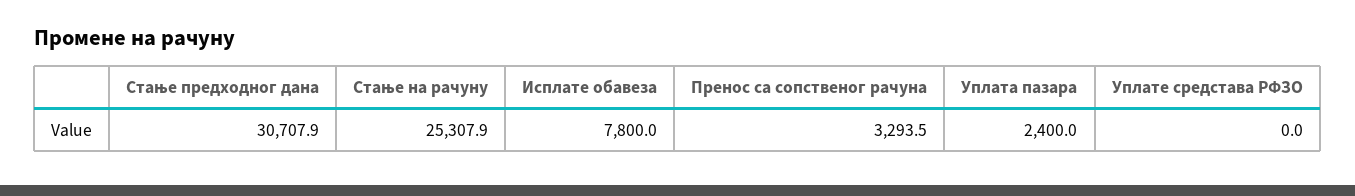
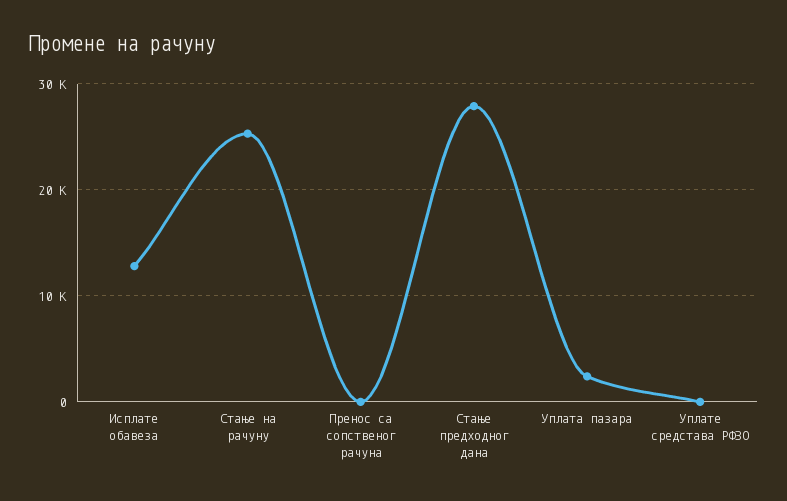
Стање предходног дана: 30707.9 -> 28000
Исплате обавеза: 7800 -> 13000
Пренос са сопственог рачуна: 3293.5 -> 0

